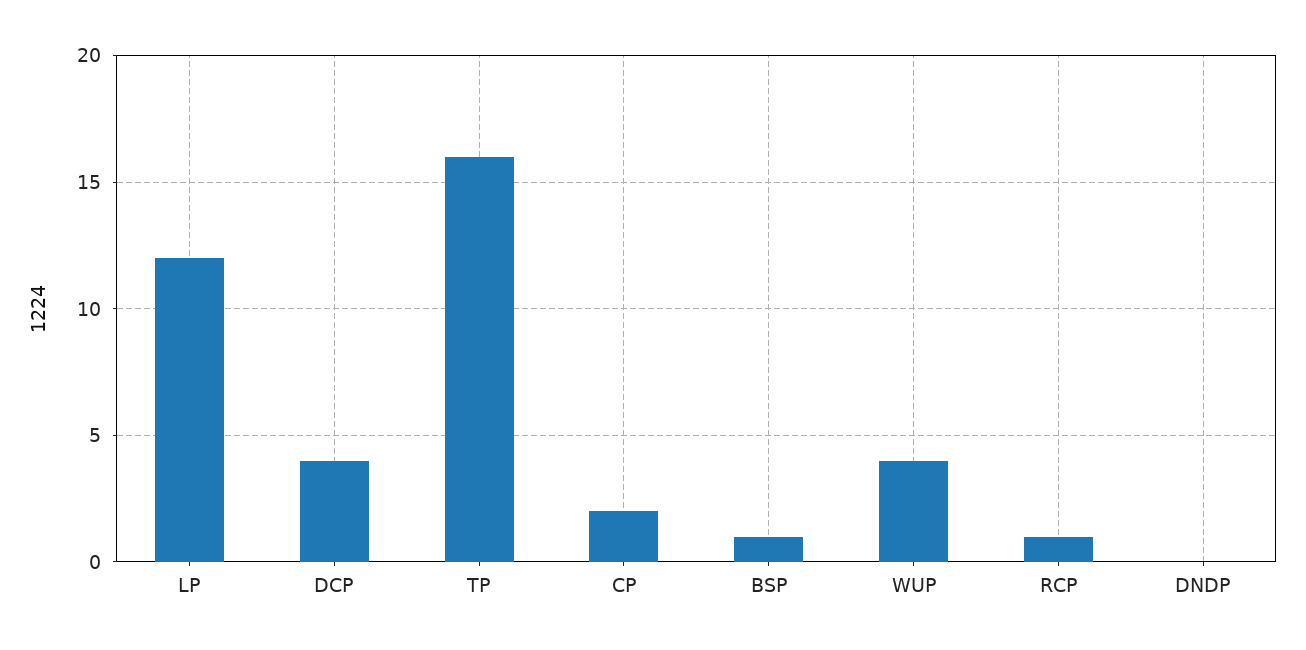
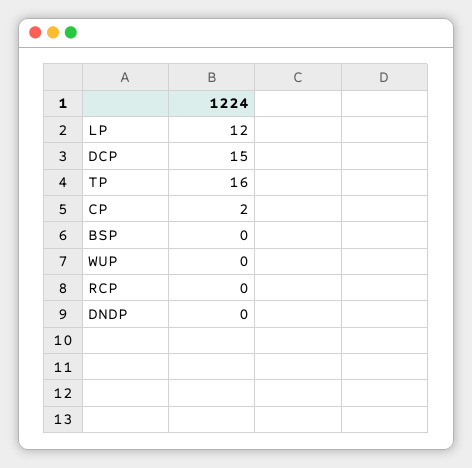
DCP: 4 -> 15
BSP: 1 -> 0
WUP: 4 -> 0
RCP: 1 -> 0

